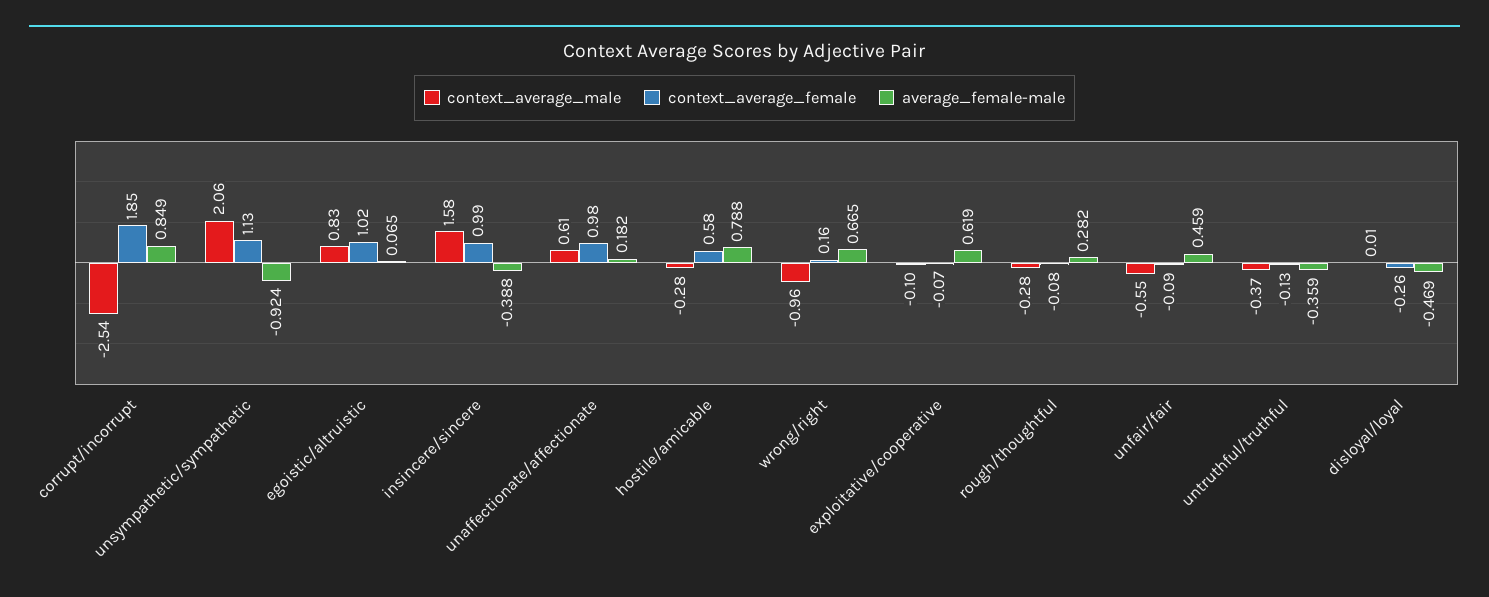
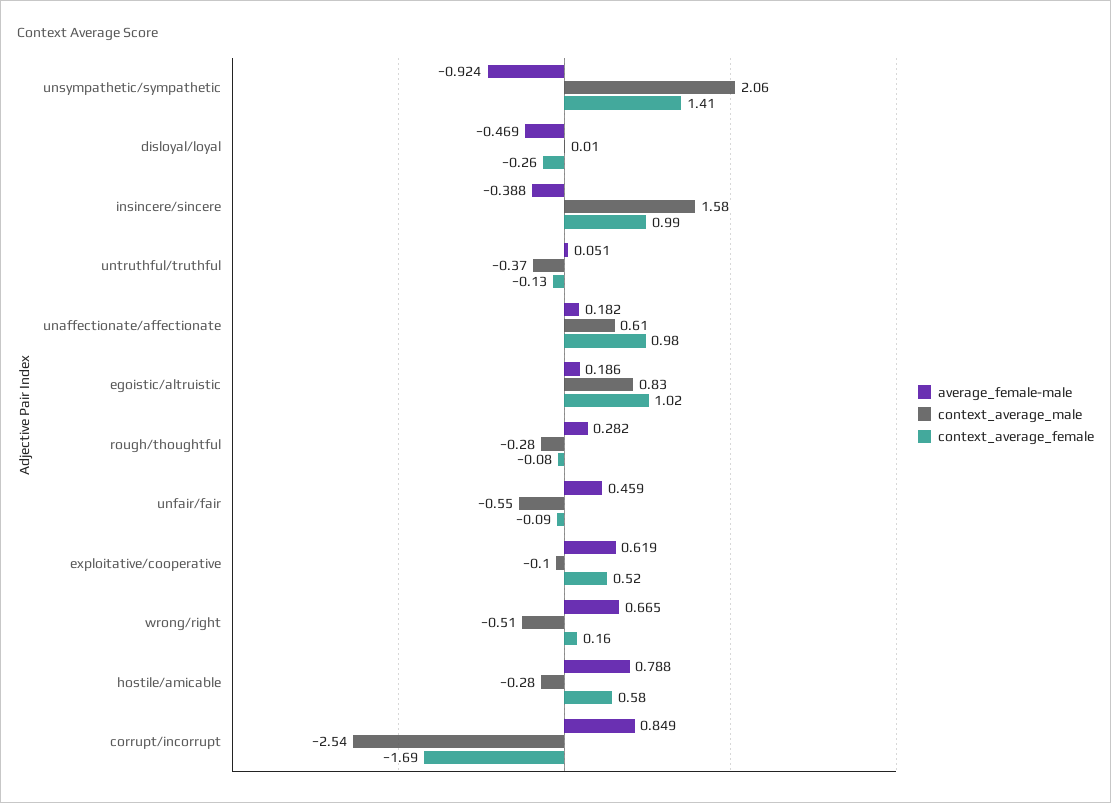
context_average_female, corrupt/incorrupt: 1.85 -> -1.69
context_average_female, unsympathetic/sympathetic: 1.13 -> 1.41
average_female-male, egoistic/altruistic: 0.065 -> 0.186
context_average_male, wrong/right: -0.96 -> -0.51
context_average_female, exploitative/cooperative: -0.07 -> 0.52
average_female-male, untruthful/truthful: -0.359 -> 0.051

